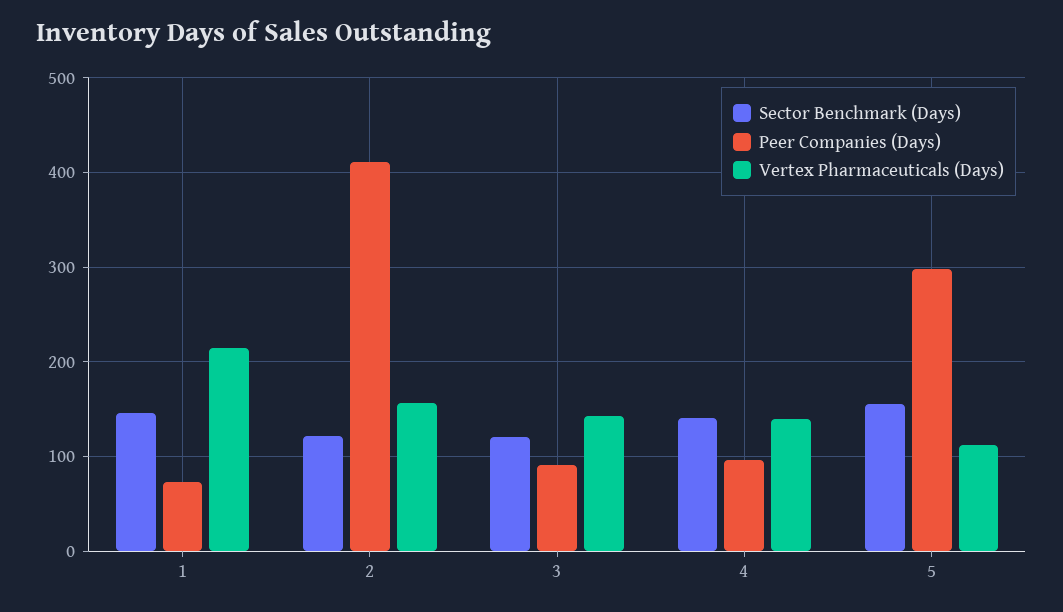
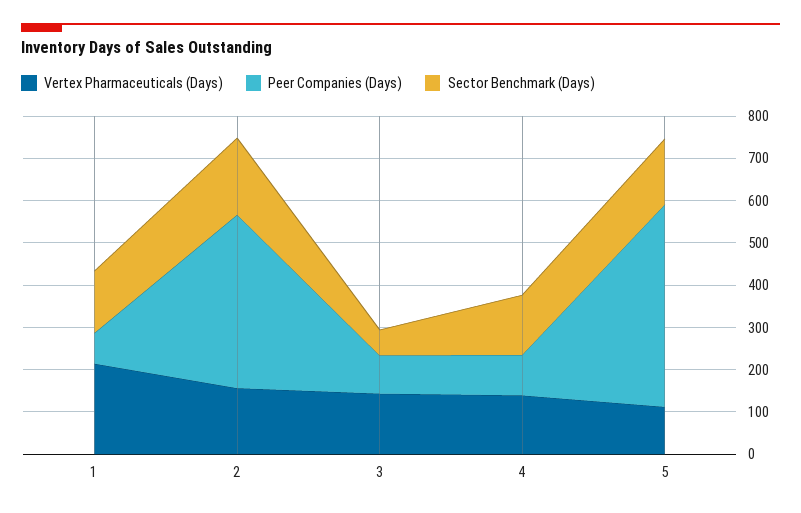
Sector Benchmark (Days), 2: 120 -> 180
Sector Benchmark (Days), 3: 120 -> 60
Peer Companies (Days), 5: 300 -> 480

